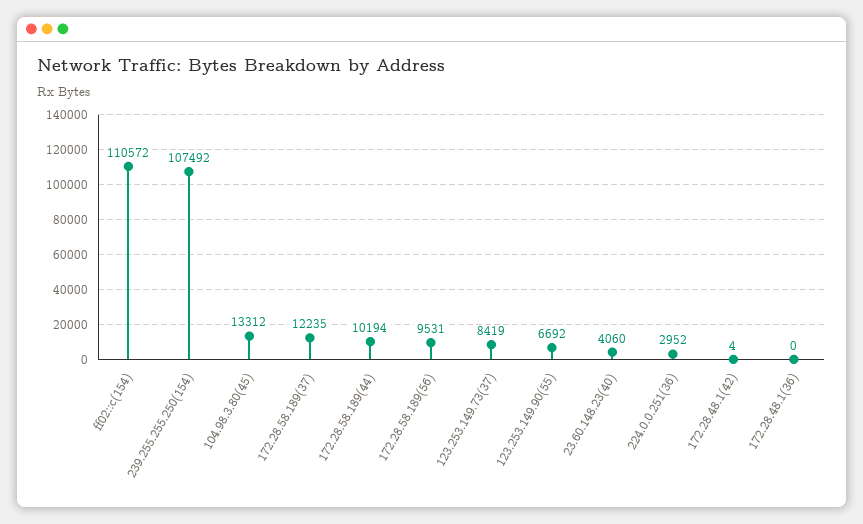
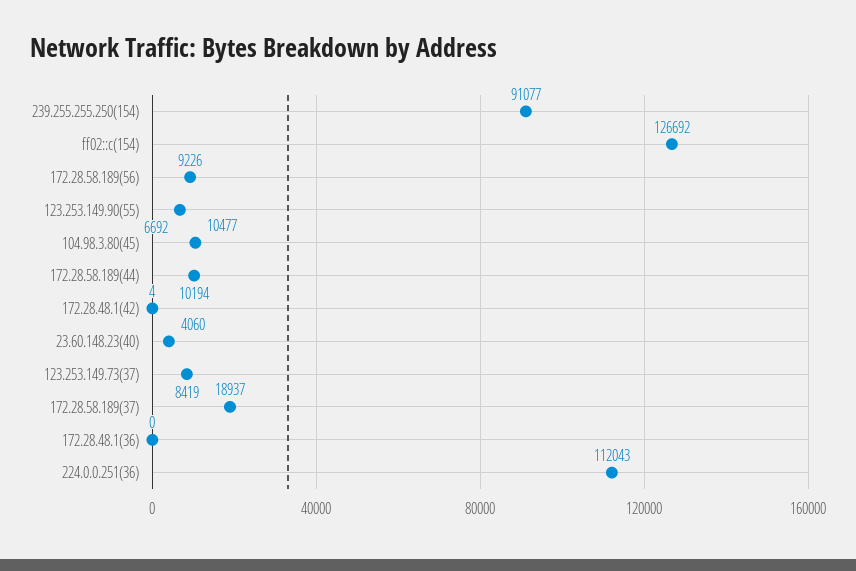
ff02::c(154): 110572 -> 126692
239.255.255.250(154): 107492 -> 91077
104.98.3.80(45): 13312 -> 10477
172.28.58.189(37): 12235 -> 18937
172.28.58.189(56): 9531 -> 9226
224.0.0.251(36): 2952 -> 112043

